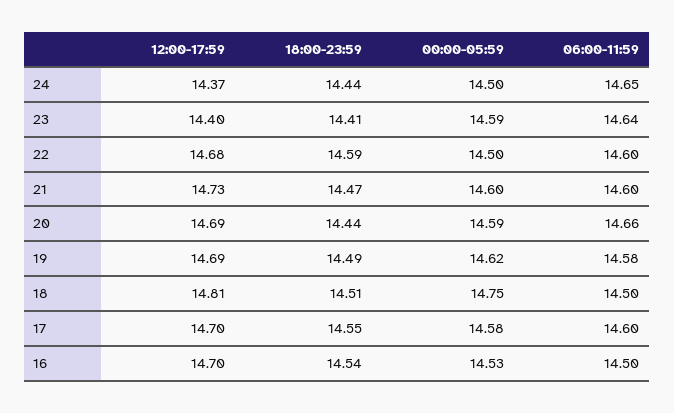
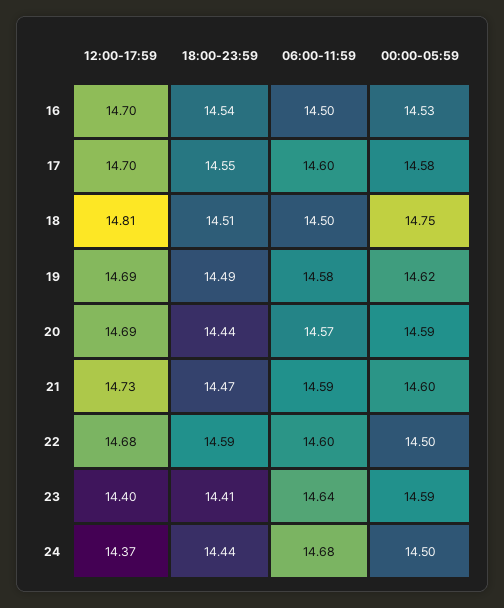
06:00-11:59, 24: 14.65 -> 14.68
06:00-11:59, 21: 14.6 -> 14.59
06:00-11:59, 20: 14.66 -> 14.57

